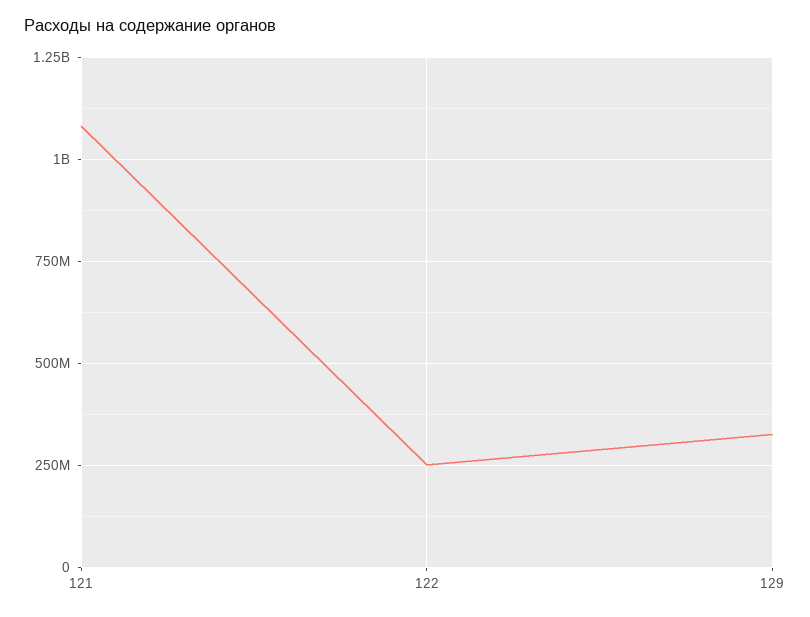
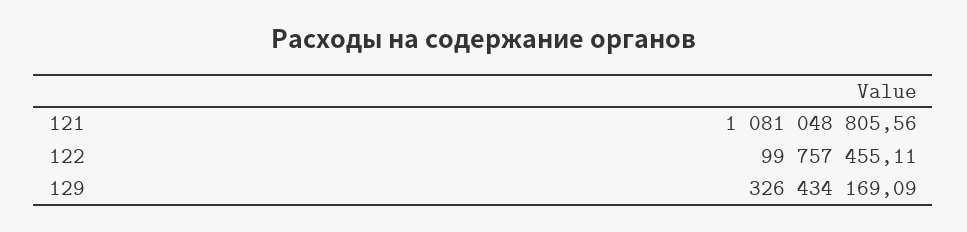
122: 250000000 -> 99757455.11

